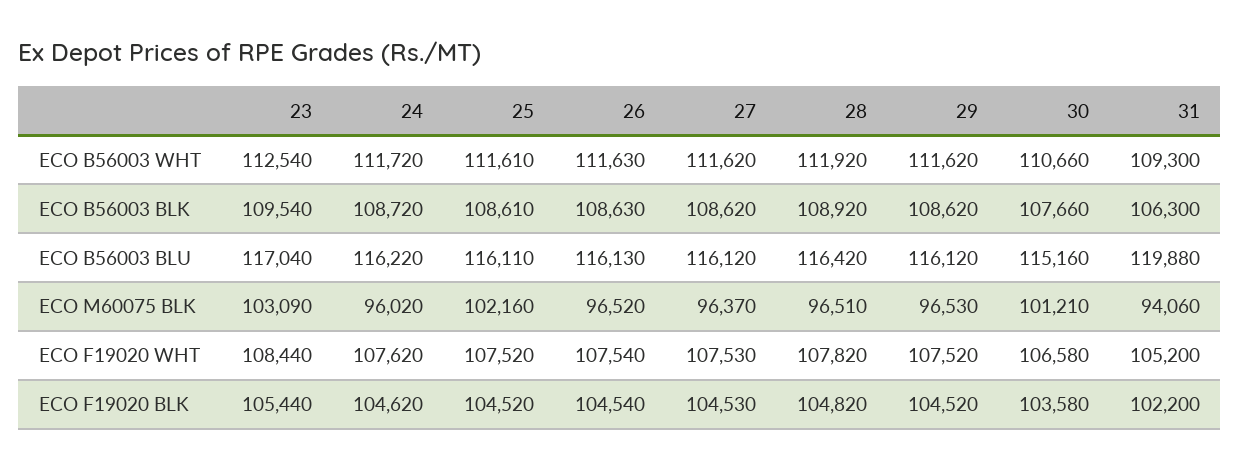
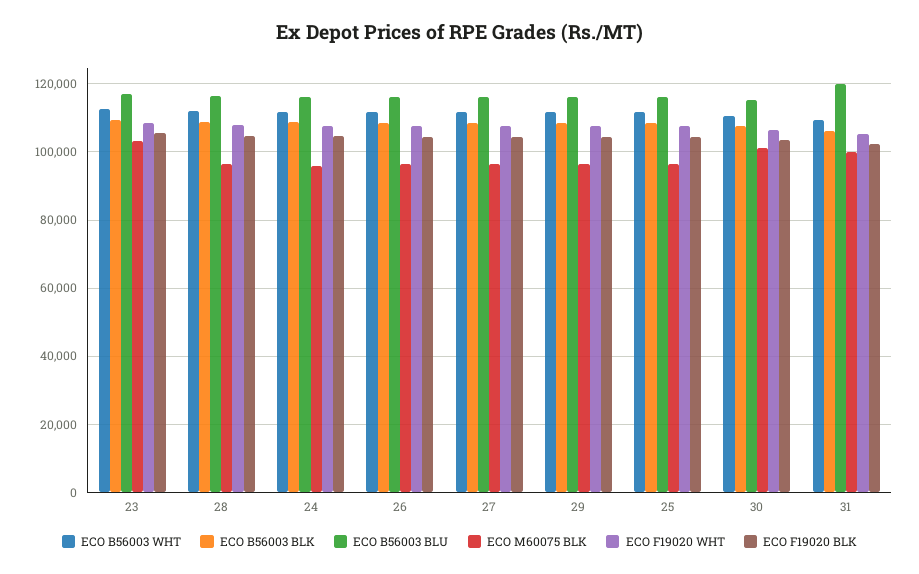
ECO M60075 BLK, 25: 102160 -> 96000
ECO M60075 BLK, 31: 94060 -> 100000

